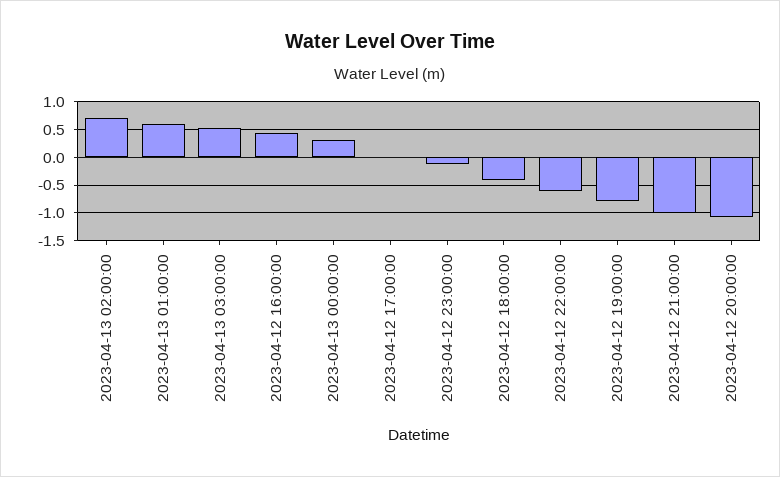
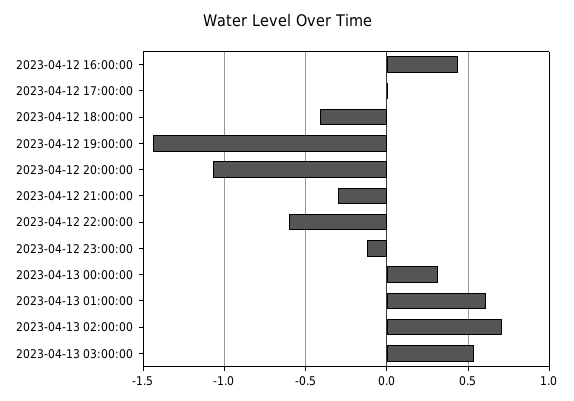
2023-04-12 19:00:00: -0.75 -> -1.45
2023-04-12 21:00:00: -1 -> -0.3

